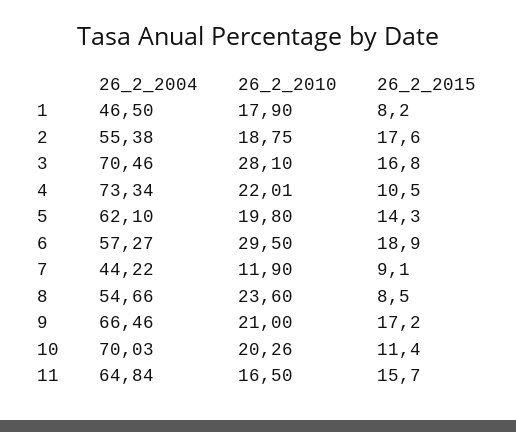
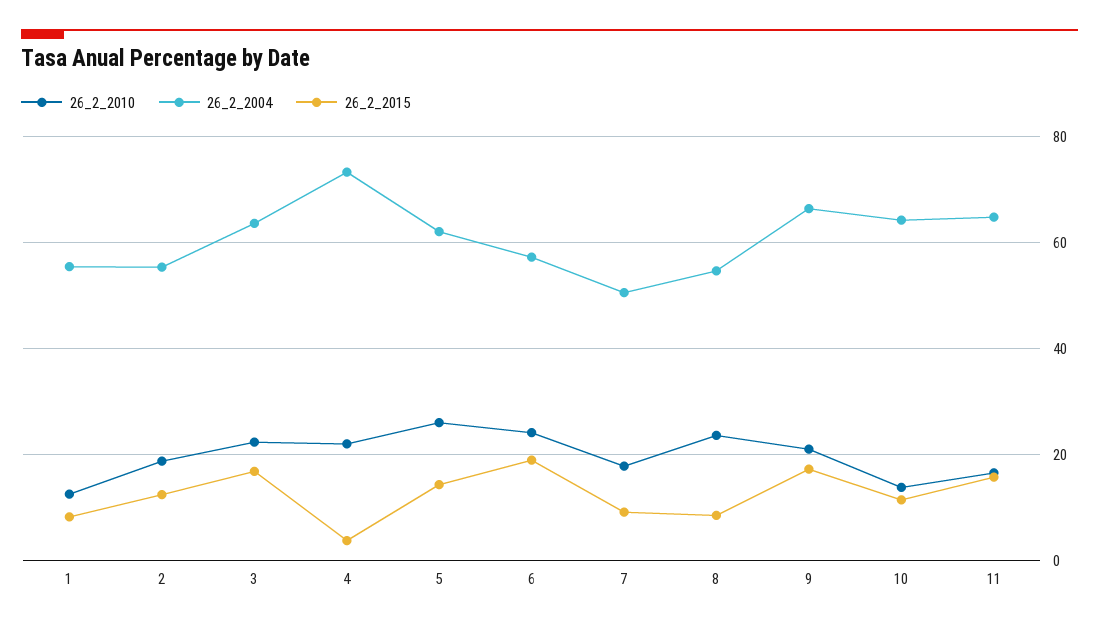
26_2_2004, 1: 46.5 -> 56
26_2_2010, 1: 17.9 -> 12
26_2_2015, 2: 17.6 -> 12
26_2_2004, 3: 70.46 -> 64
26_2_2010, 3: 28.1 -> 22
26_2_2015, 4: 10.5 -> 4
26_2_2010, 5: 19.8 -> 26
26_2_2010, 6: 29.5 -> 24
26_2_2004, 7: 44.22 -> 50
26_2_2010, 7: 11.9 -> 18
26_2_2004, 10: 70.03 -> 64
26_2_2010, 10: 20.26 -> 14

